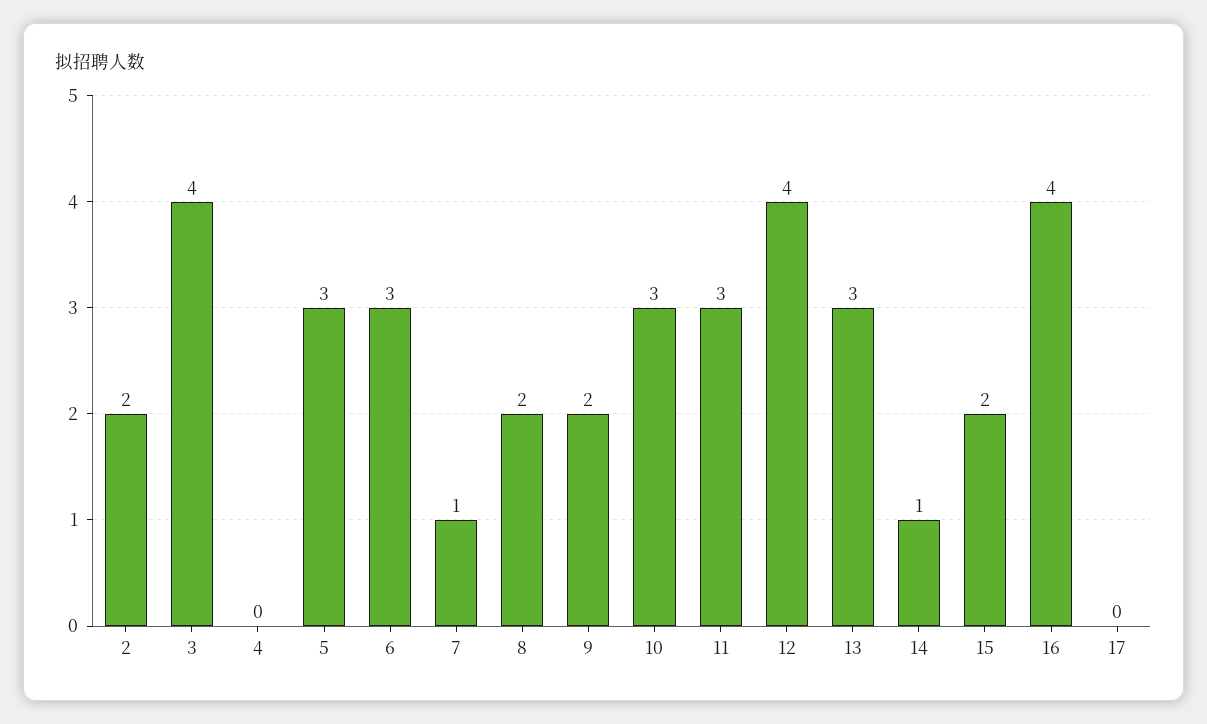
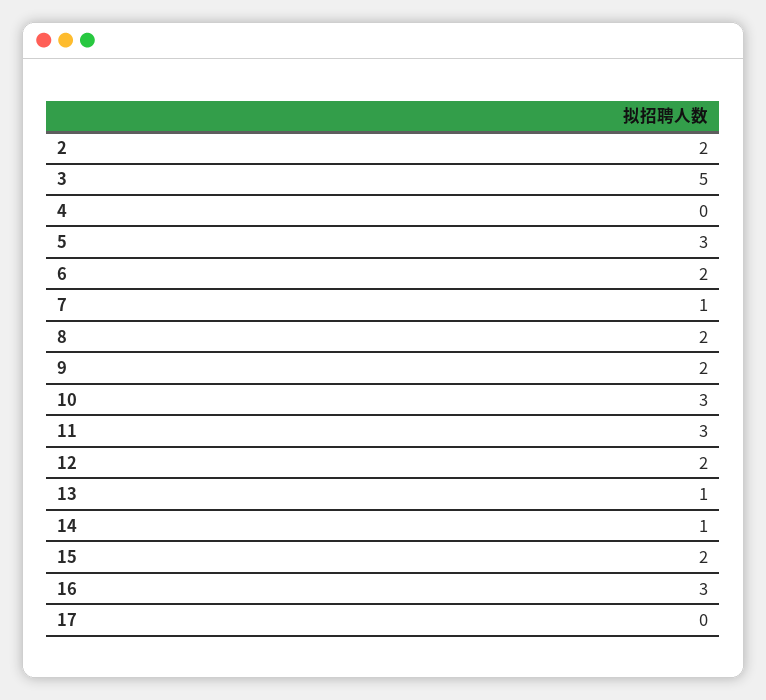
3: 4 -> 5
6: 3 -> 2
12: 4 -> 2
13: 3 -> 1
16: 4 -> 3

